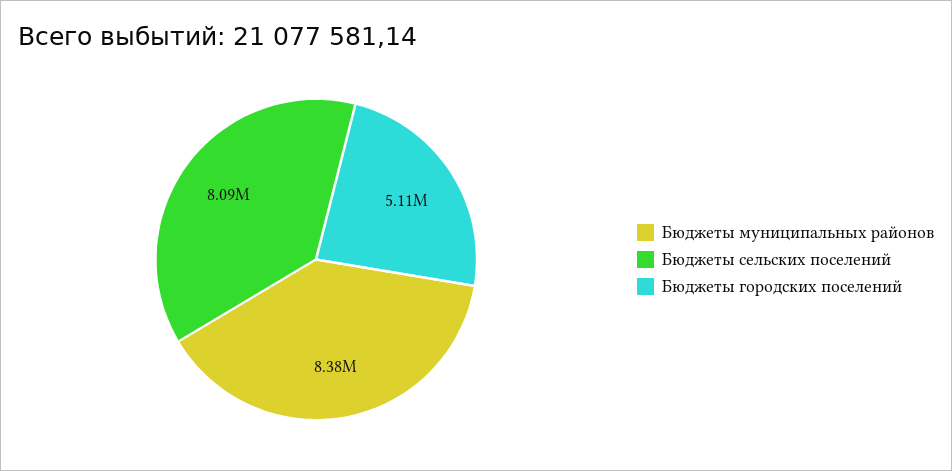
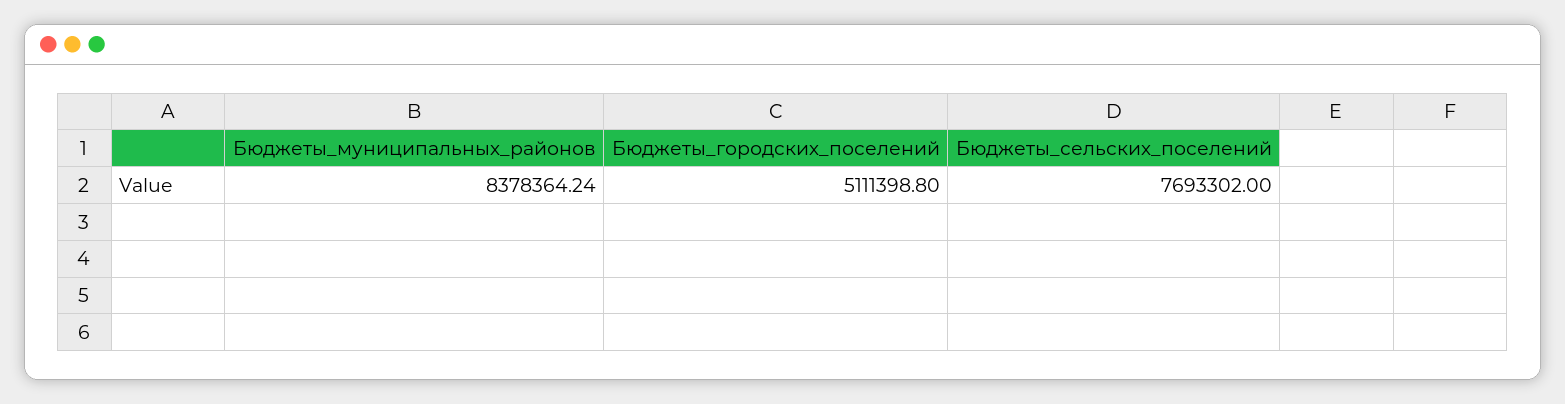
Бюджеты сельских поселений: 8090000 -> 7693302

